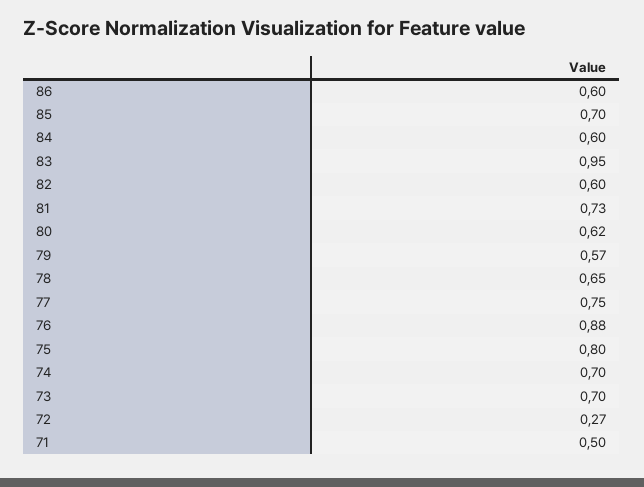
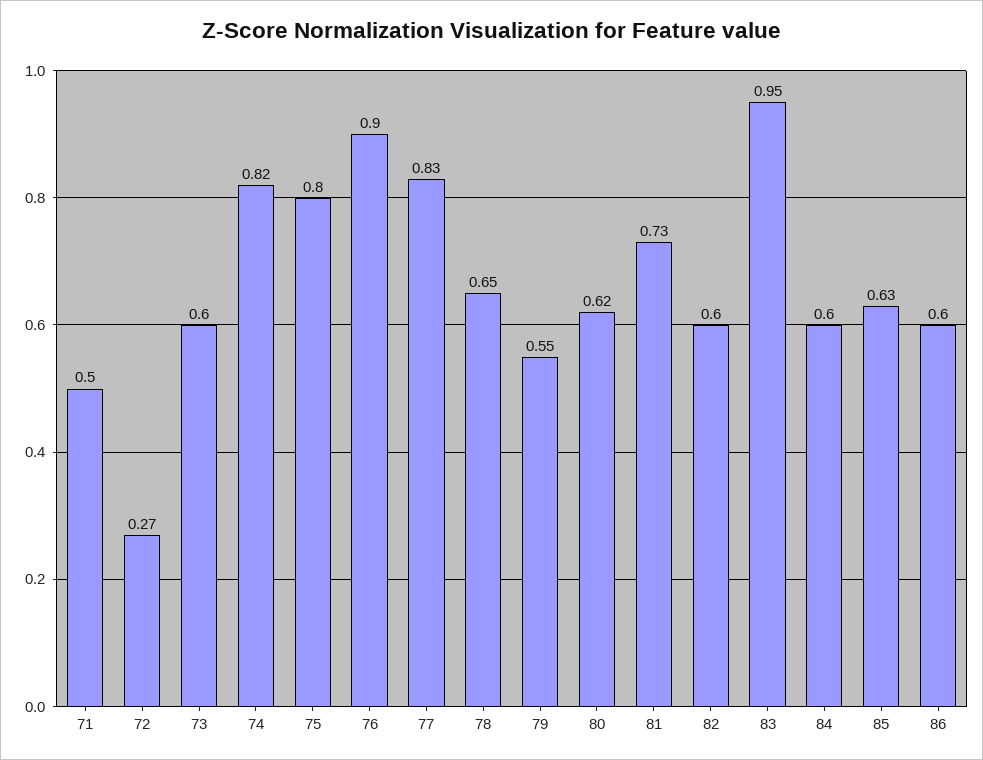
85: 0.7 -> 0.63
79: 0.57 -> 0.55
77: 0.75 -> 0.83
76: 0.88 -> 0.9
74: 0.7 -> 0.82
73: 0.7 -> 0.6

